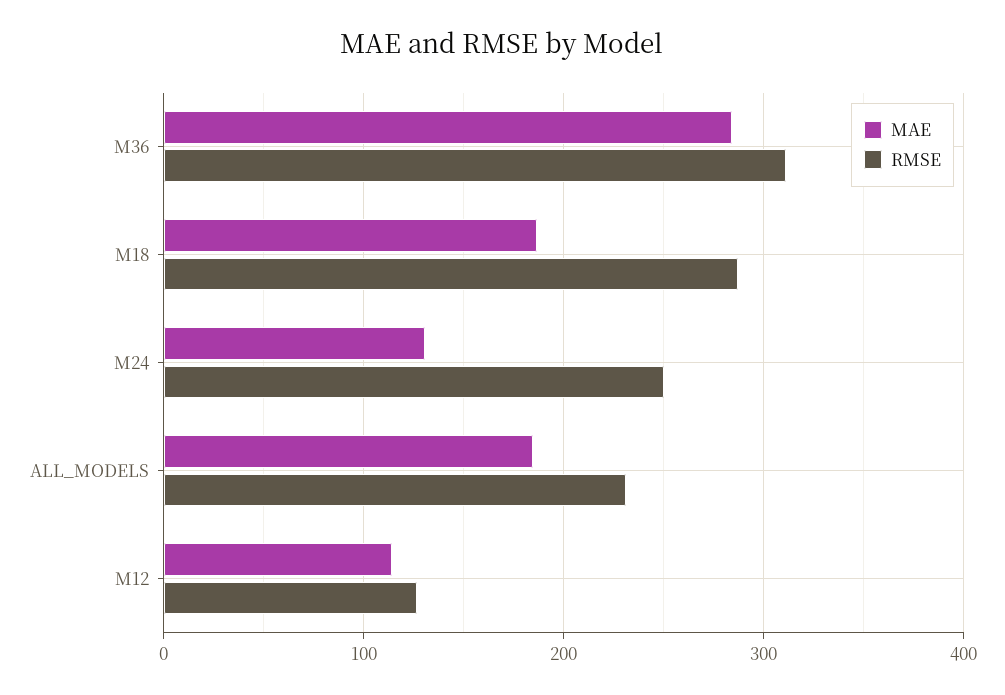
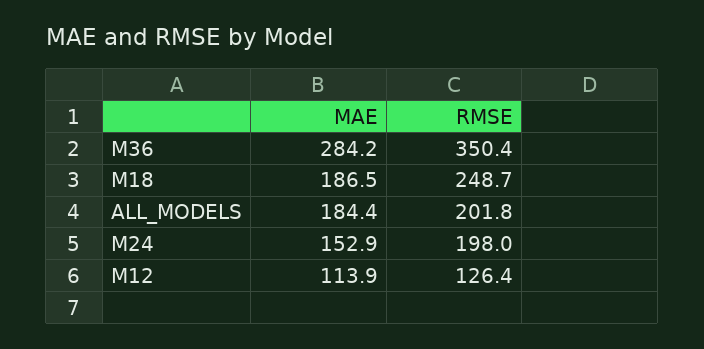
RMSE, M36: 310 -> 350.4
RMSE, M18: 290 -> 248.7
MAE, M24: 130 -> 152.9
RMSE, M24: 250 -> 198
RMSE, ALL_MODELS: 230 -> 201.8

